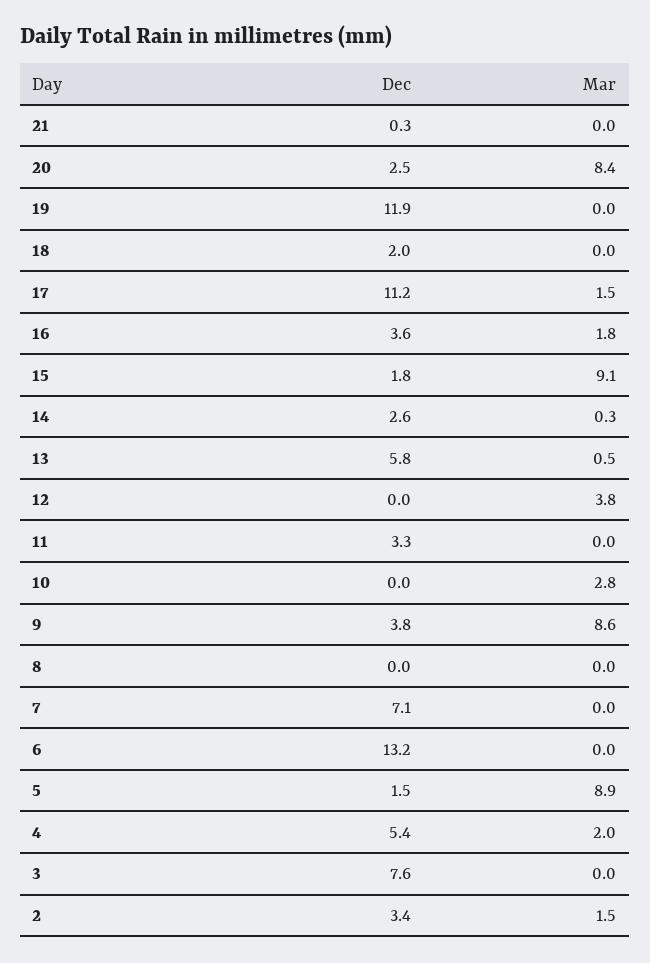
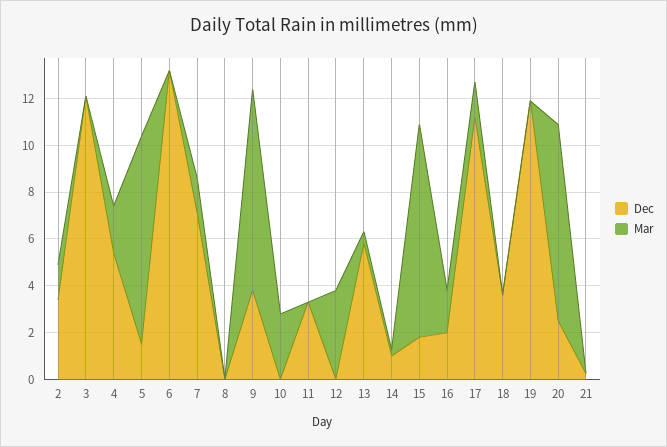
Dec, 18: 2 -> 3.5
Dec, 16: 3.6 -> 2
Dec, 14: 2.6 -> 1
Mar, 7: 0 -> 1.5
Dec, 3: 7.6 -> 12

